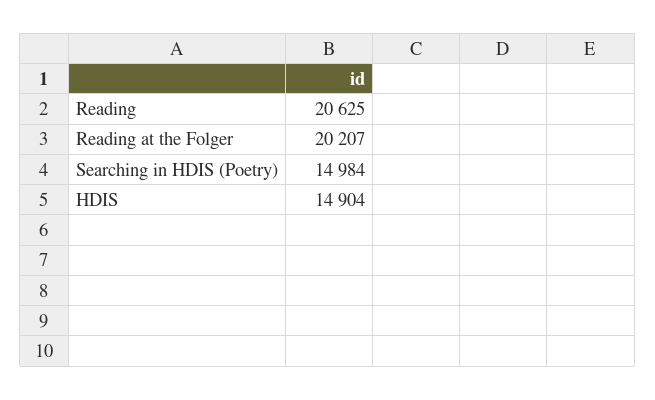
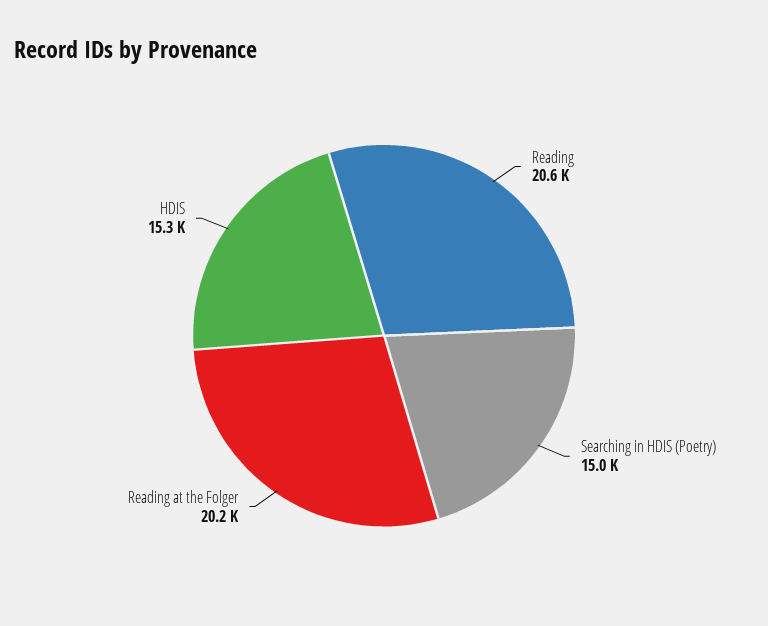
HDIS: 14904 -> 15300

